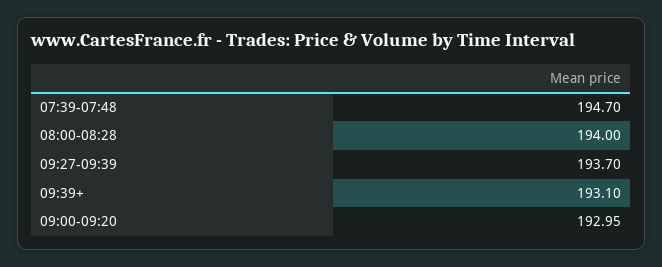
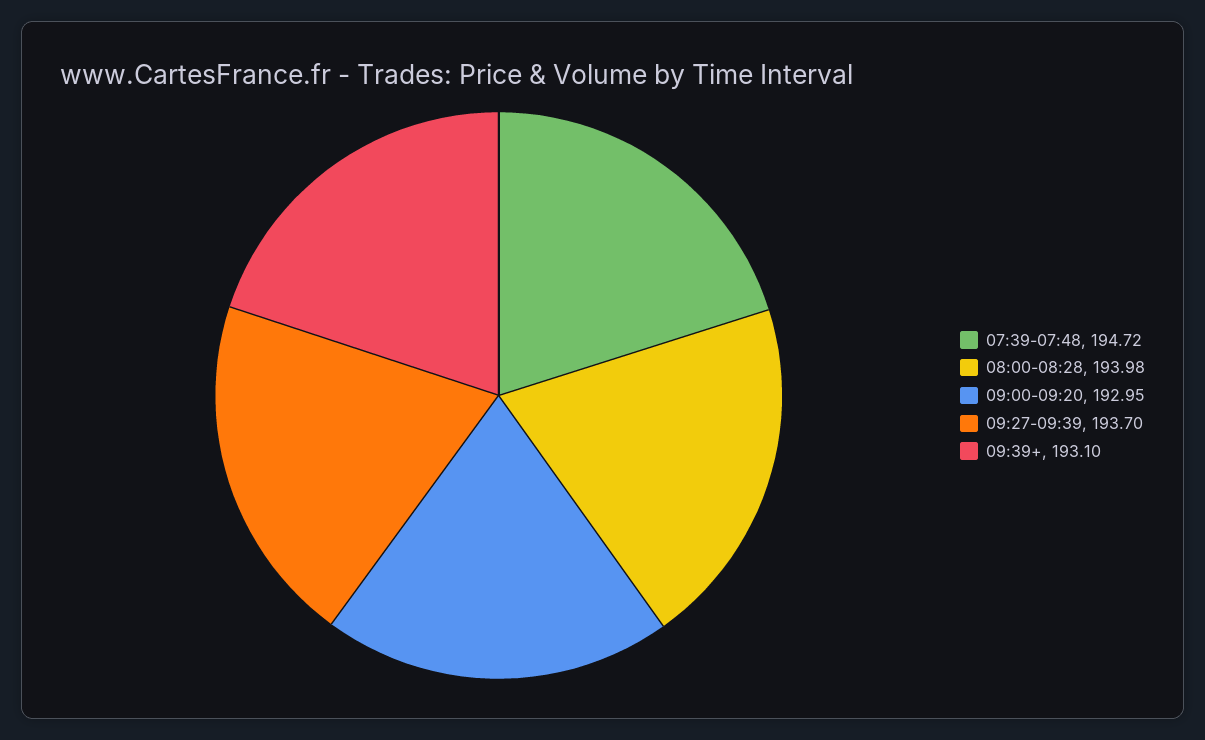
07:39-07:48: 194.7 -> 194.72
08:00-08:28: 194 -> 193.98

